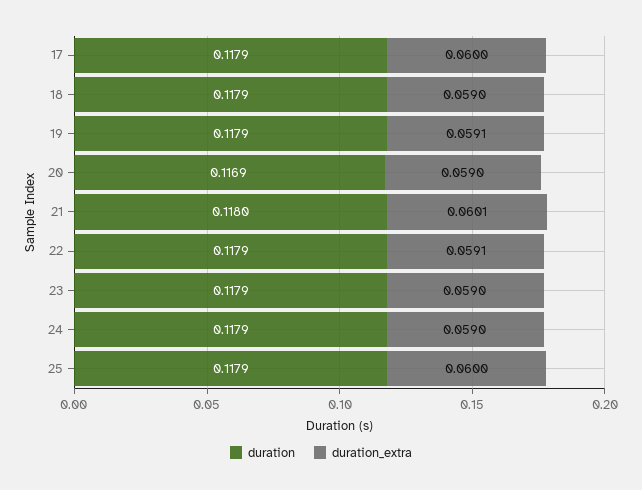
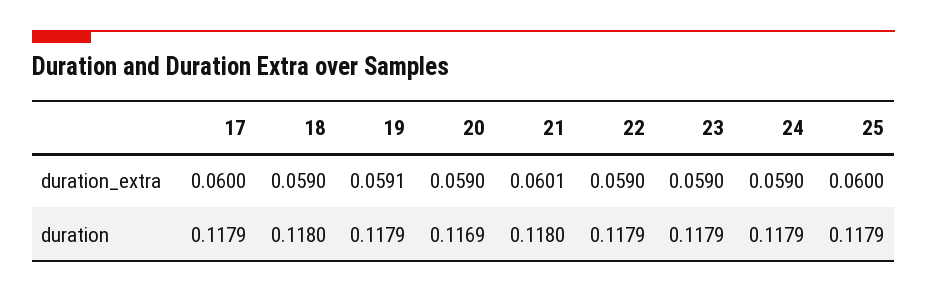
duration, 18: 0.1179 -> 0.118
duration_extra, 22: 0.0591 -> 0.059

